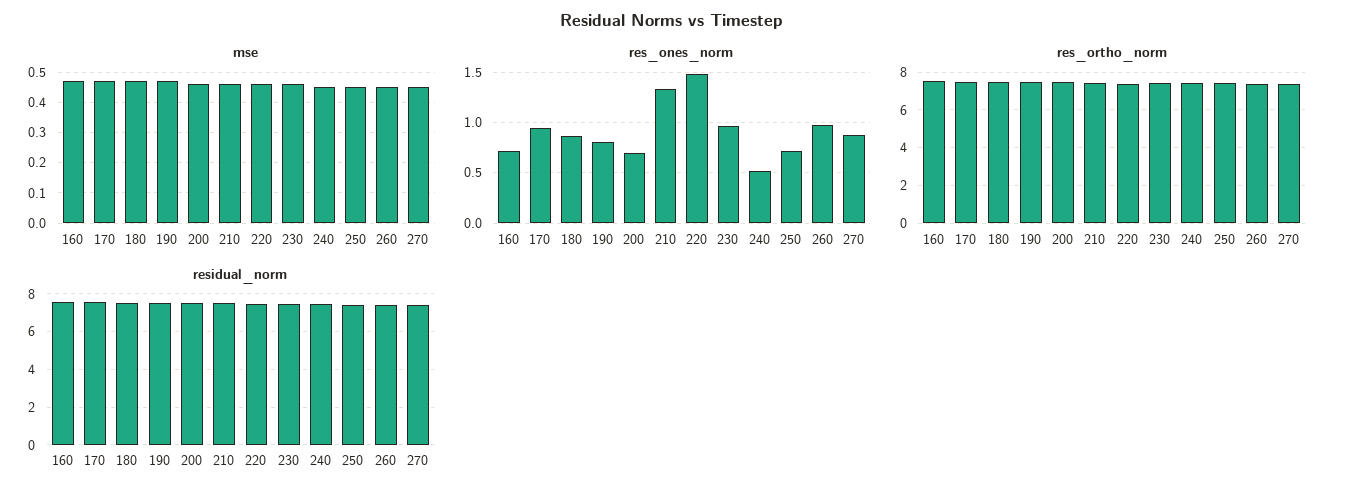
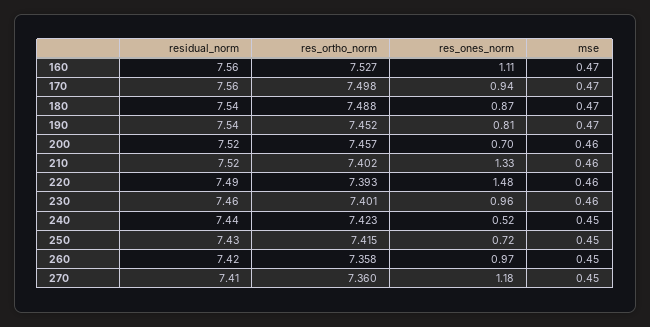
res_ones_norm, 160: 0.7 -> 1.11
res_ones_norm, 270: 0.9 -> 1.18

